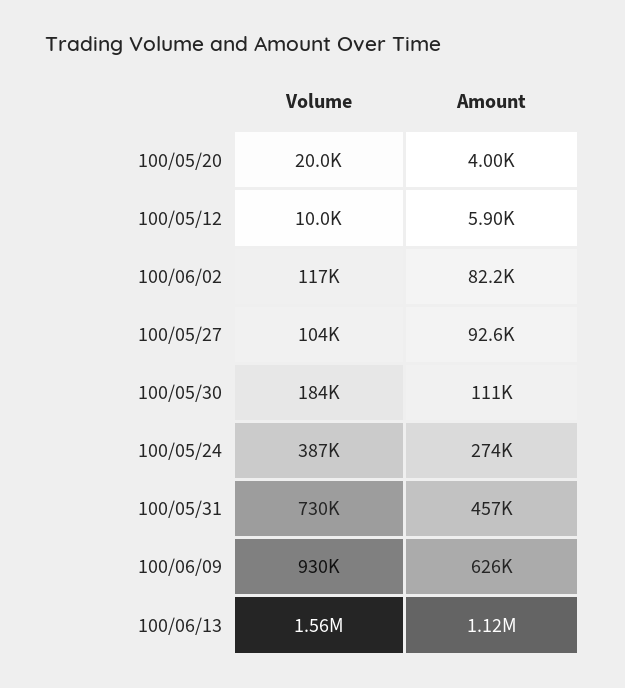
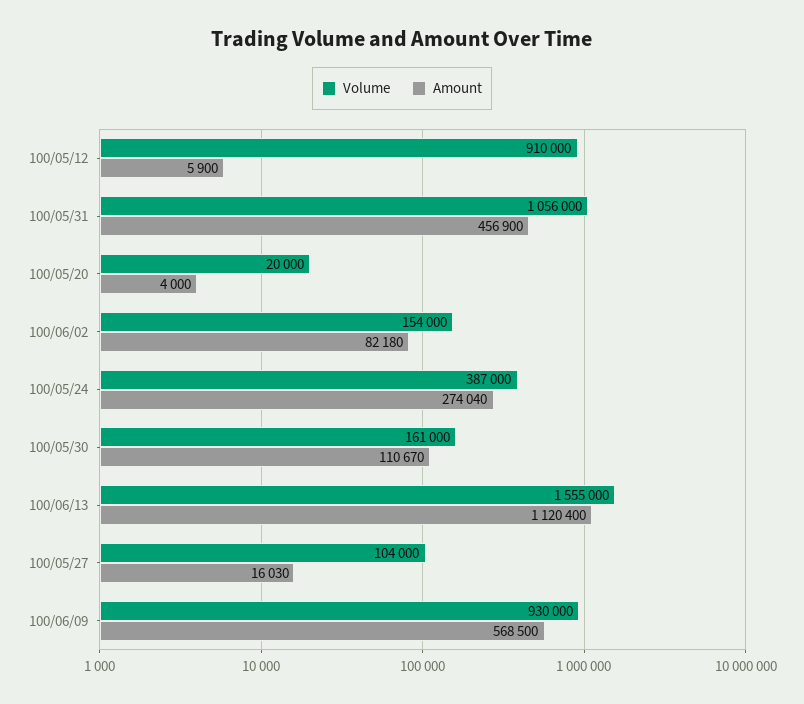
Volume, 100/05/12: 10000 -> 910000
Volume, 100/06/02: 117000 -> 154000
Amount, 100/05/27: 92600 -> 16030
Volume, 100/05/30: 184000 -> 161000
Volume, 100/05/31: 730000 -> 1056000
Amount, 100/06/09: 626000 -> 568500

